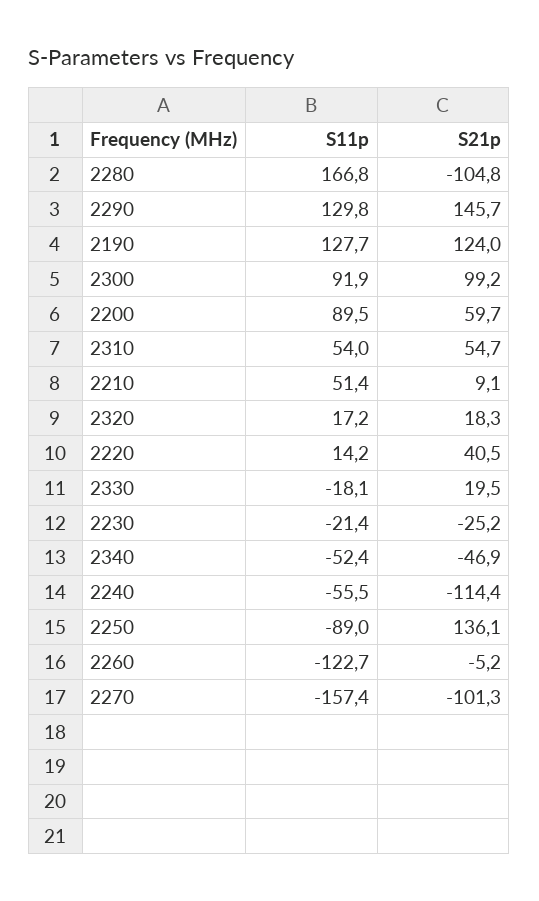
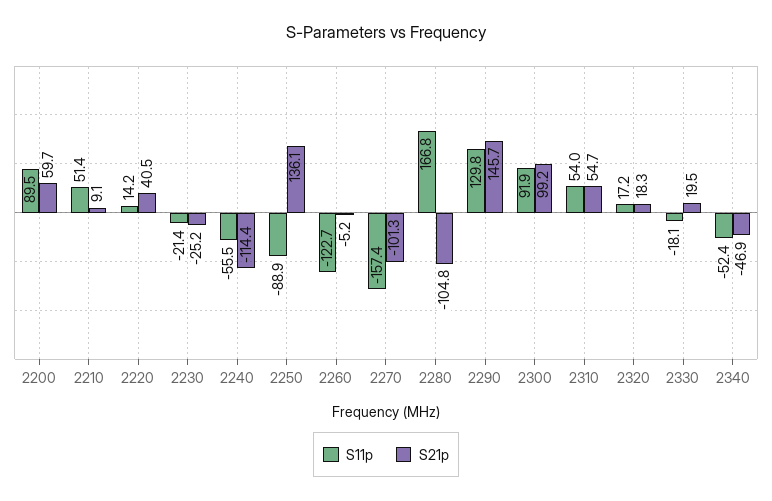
S11p, 2190: 127.7 -> none
S21p, 2190: 124 -> none
S11p, 2250: -89 -> -88.9

